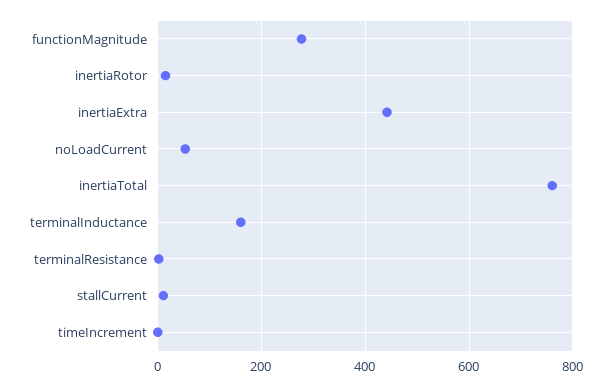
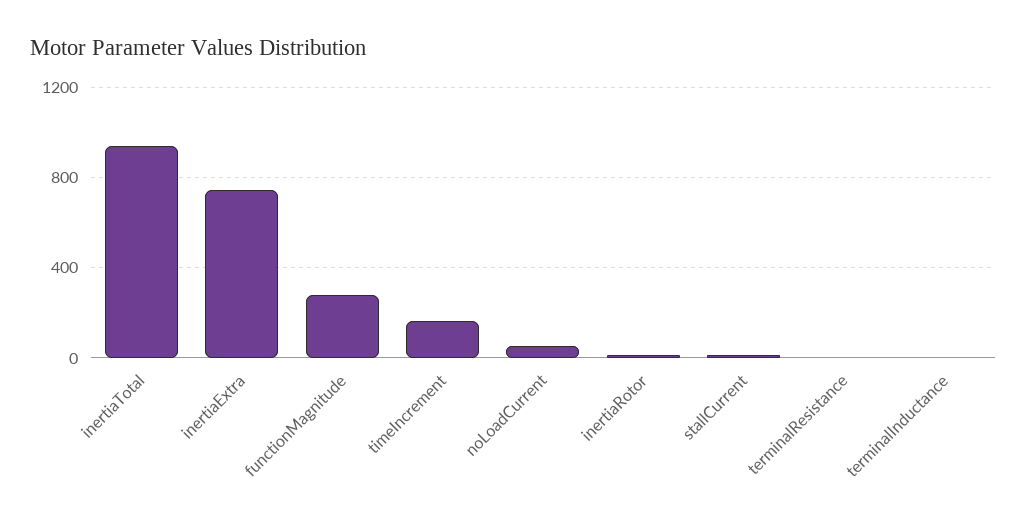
inertiaExtra: 440 -> 750
inertiaTotal: 760 -> 950
terminalInductance: 160 -> 0
timeIncrement: 0 -> 150

